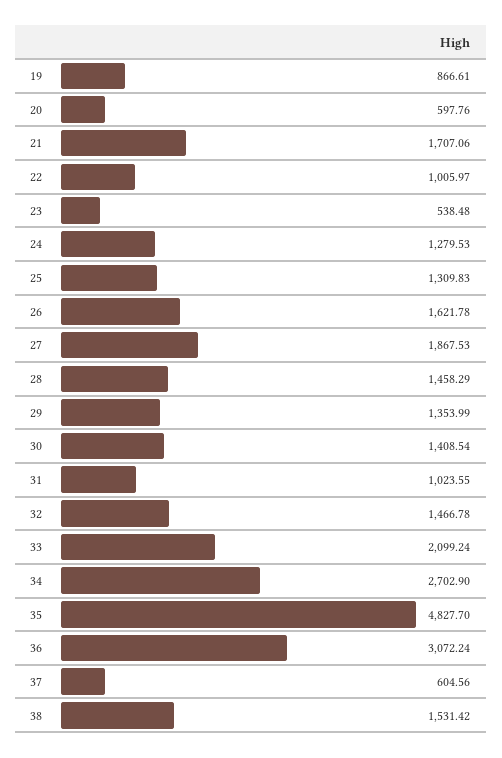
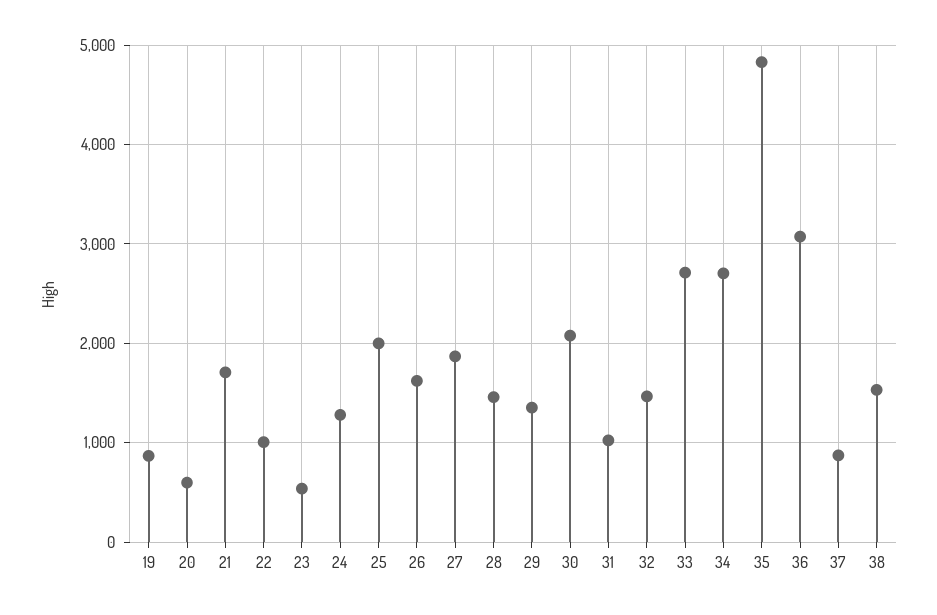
25: 1309.83 -> 2000
30: 1408.54 -> 2100
33: 2099.24 -> 2700
37: 604.56 -> 900

